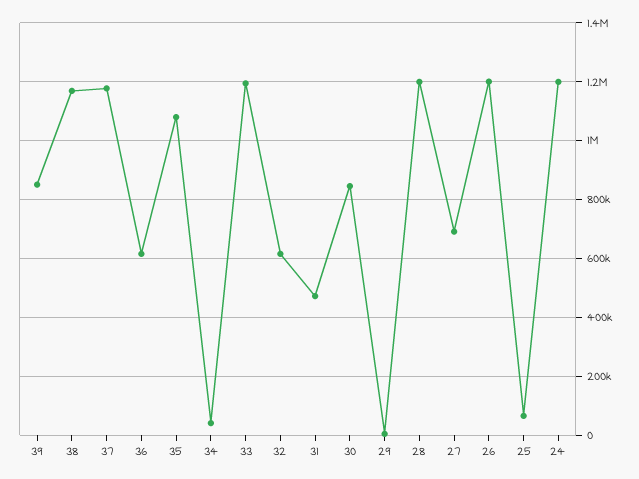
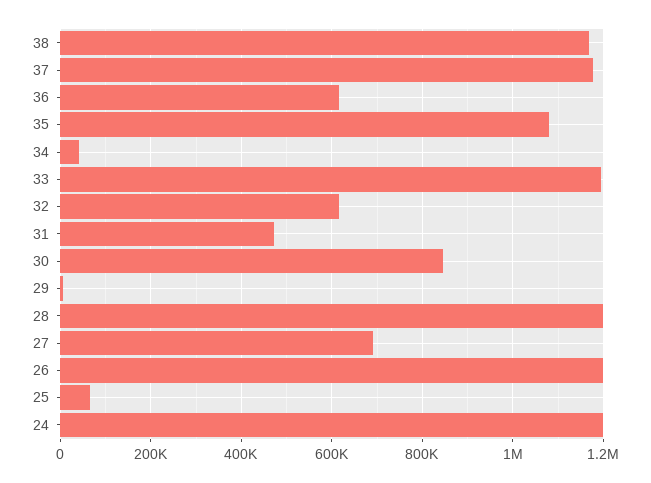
39: 850000 -> none

